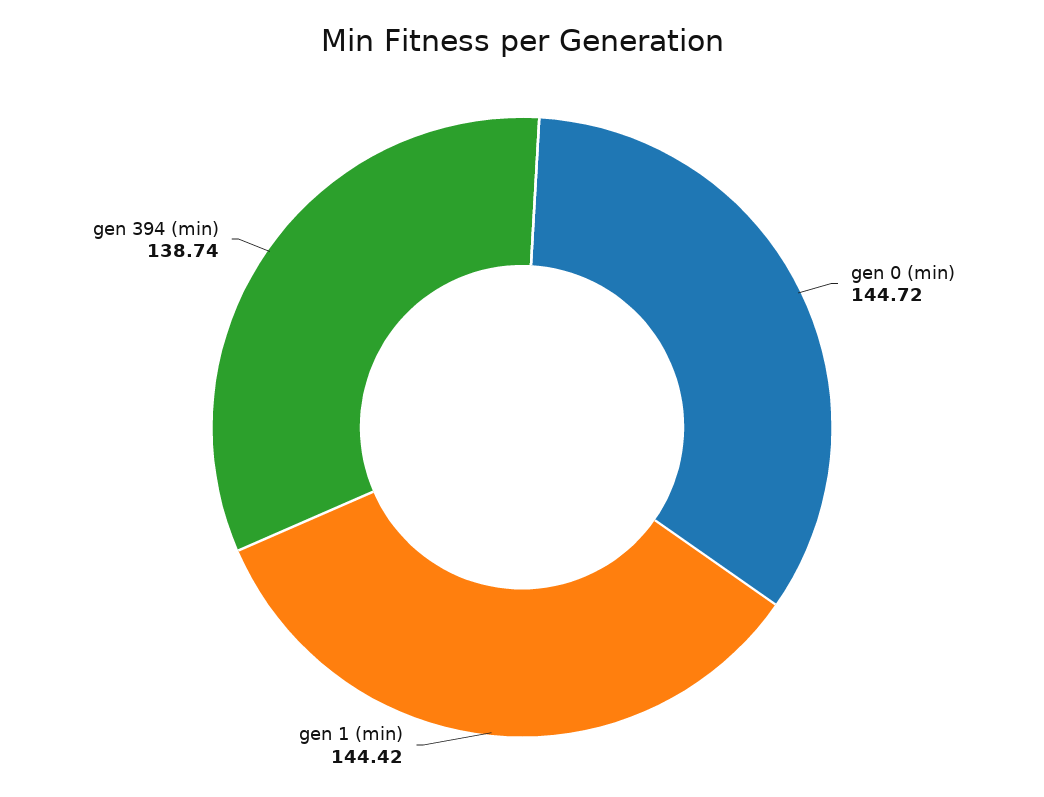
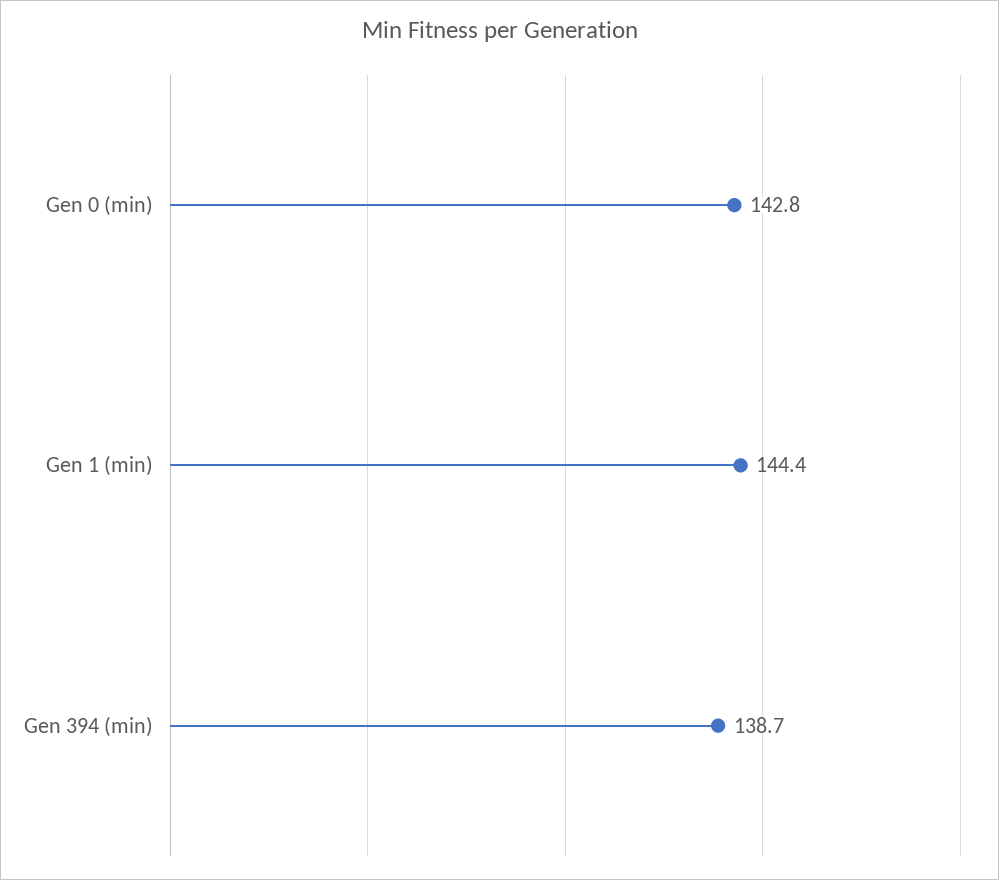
gen 0 (min): 144.72 -> 142.8

